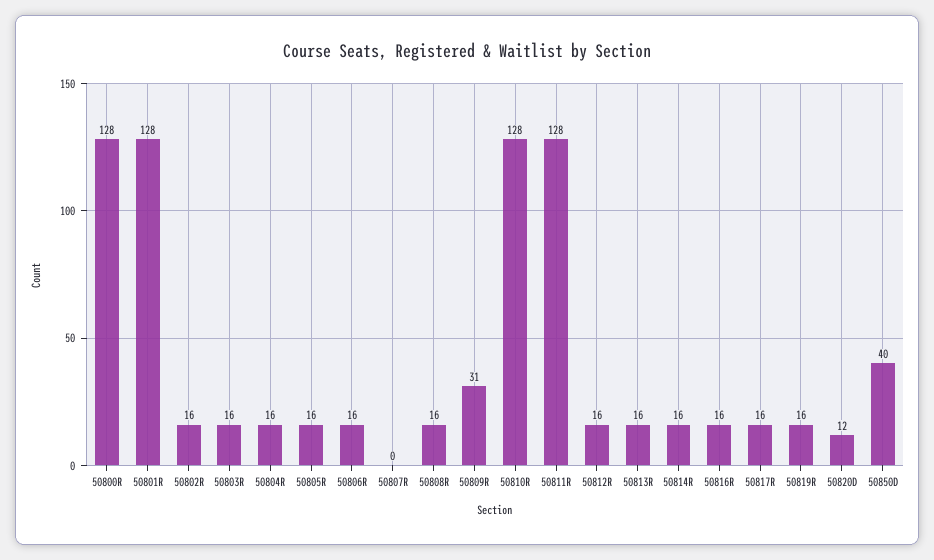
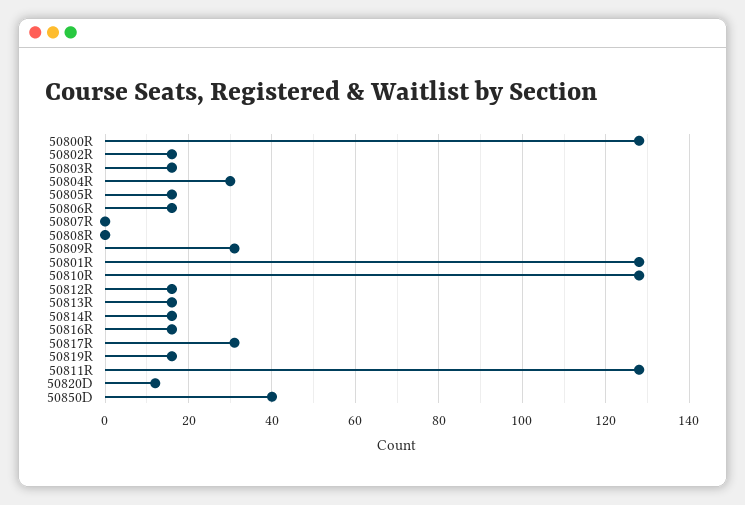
50804R: 16 -> 30
50808R: 16 -> 0
50817R: 16 -> 30

